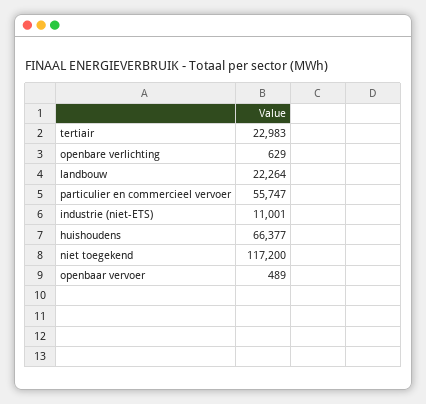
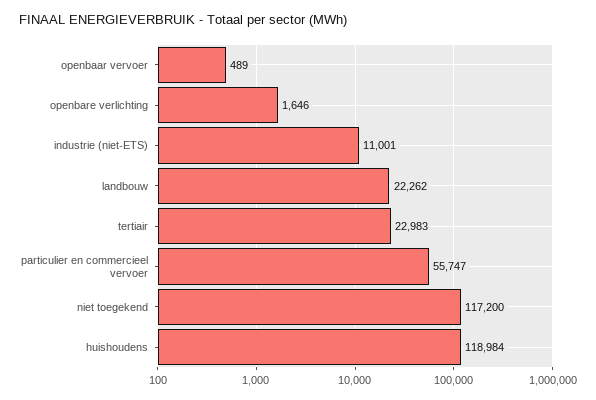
openbare verlichting: 629 -> 1646
landbouw: 22264 -> 22262
huishoudens: 66377 -> 118984

